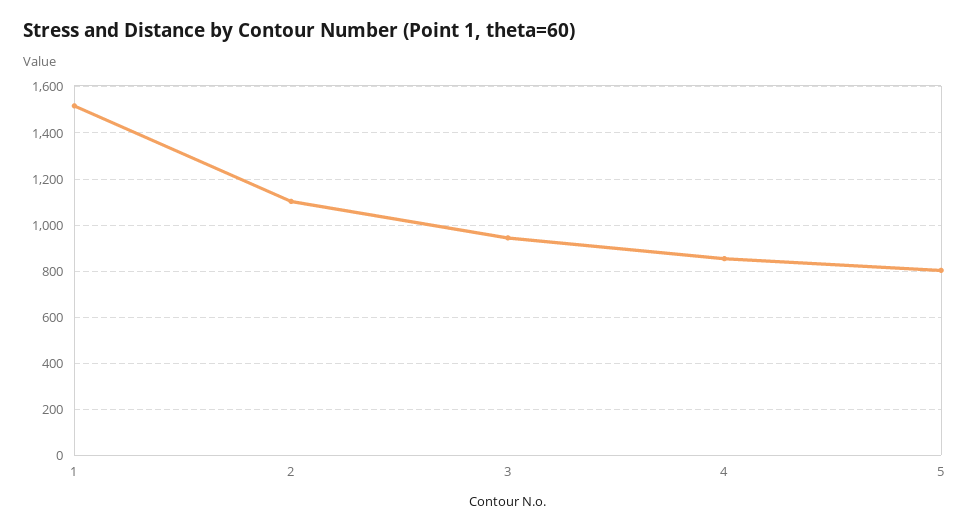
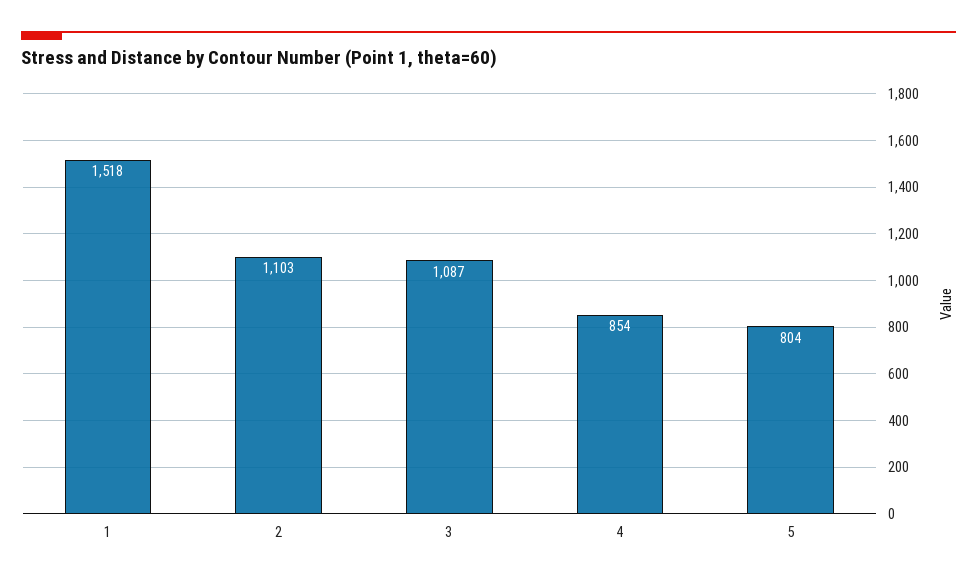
3: 950 -> 1087

